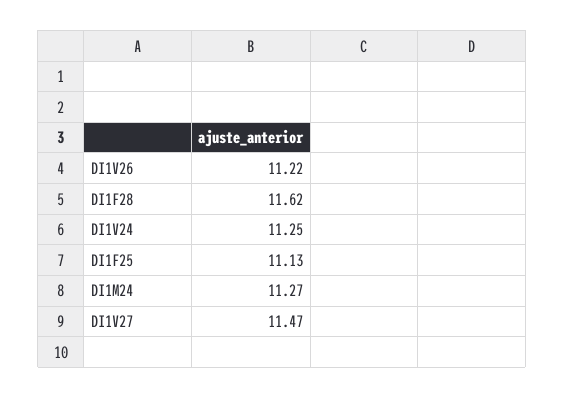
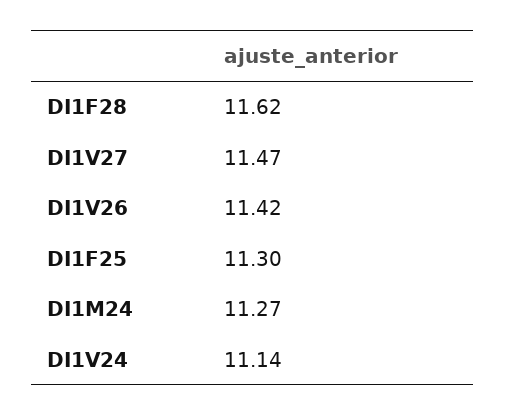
DI1V26: 11.22 -> 11.42
DI1V24: 11.25 -> 11.14
DI1F25: 11.13 -> 11.3

